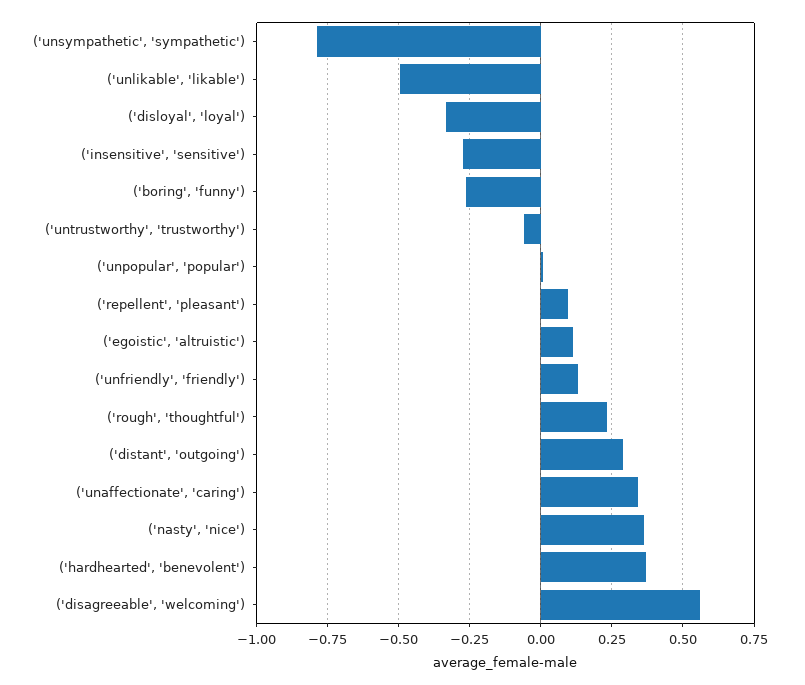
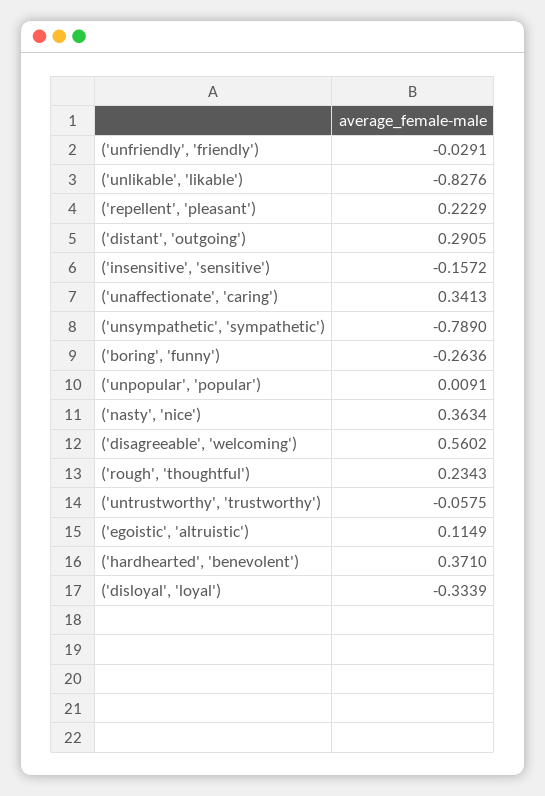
('unlikable', 'likable'): -0.5 -> -0.8276
('insensitive', 'sensitive'): -0.275 -> -0.1572
('repellent', 'pleasant'): 0.1 -> 0.2229
('unfriendly', 'friendly'): 0.125 -> -0.0291

